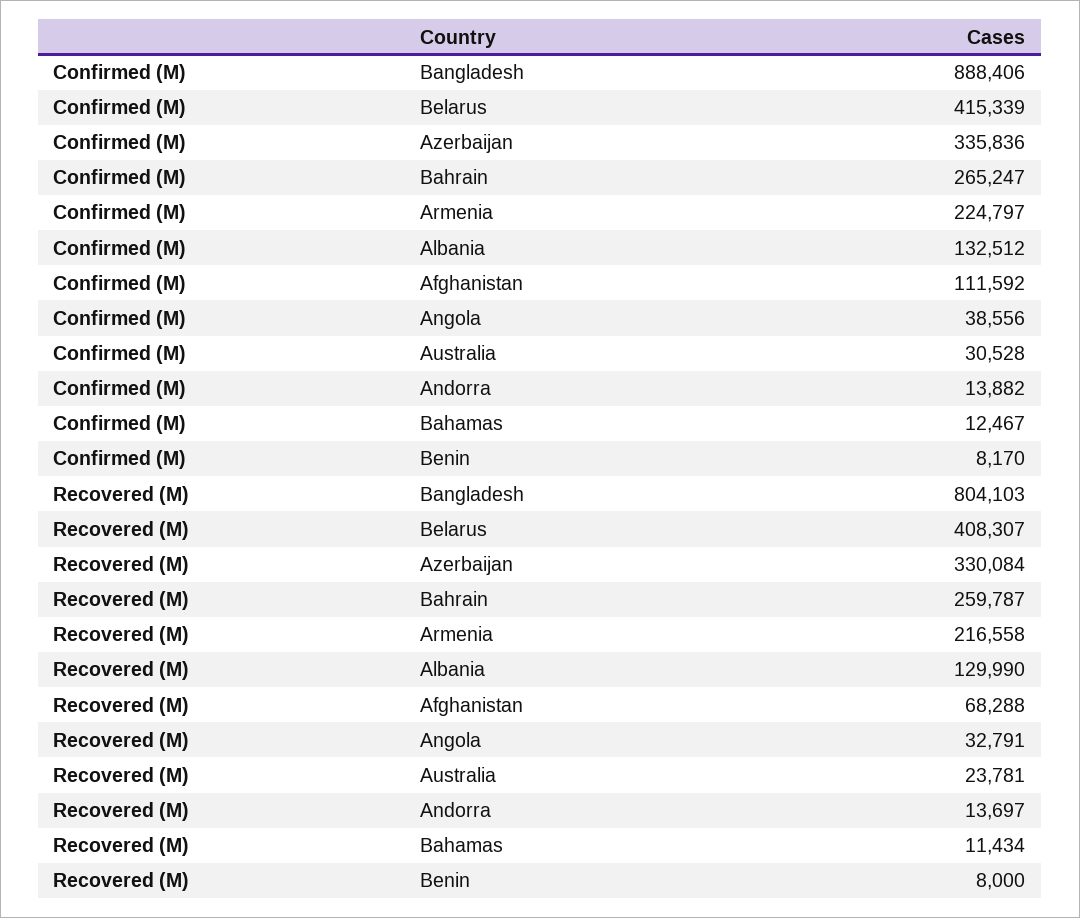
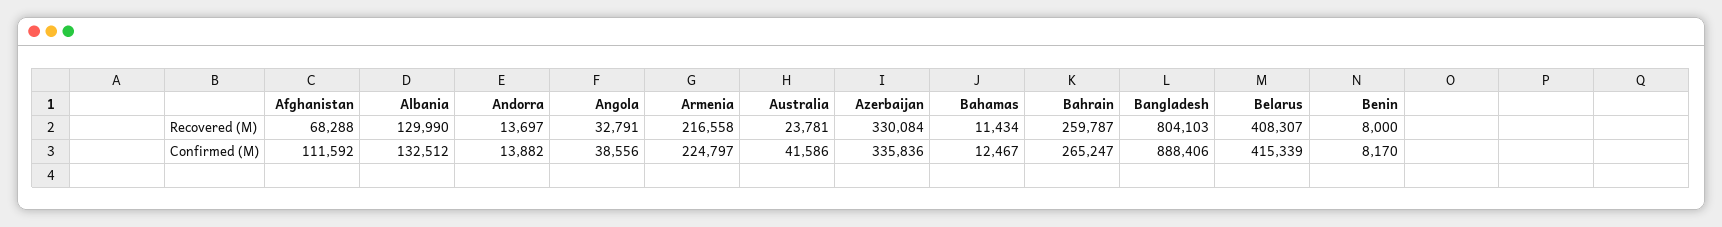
Confirmed (M), Australia: 30528 -> 41586

